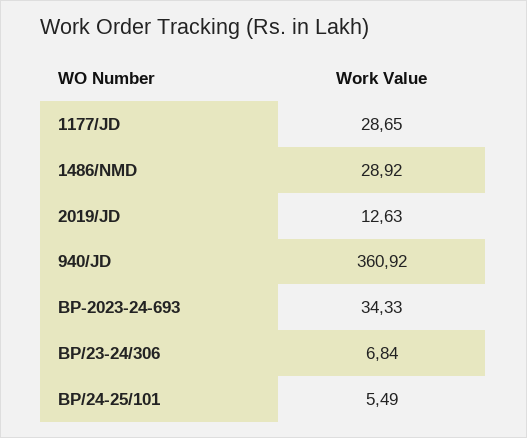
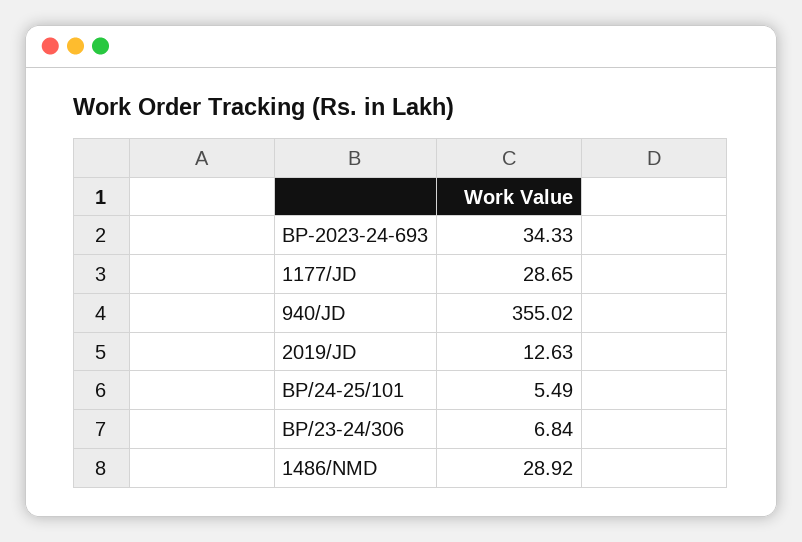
940/JD: 360.92 -> 355.02

